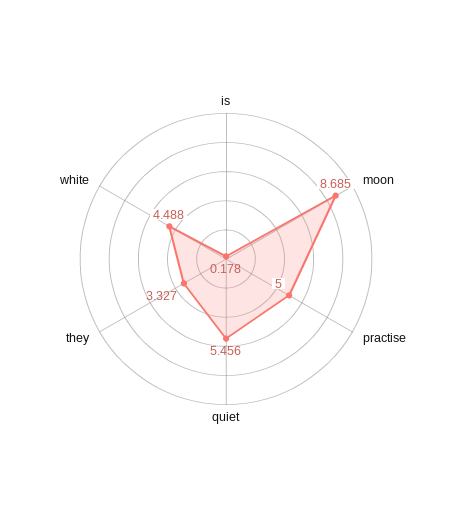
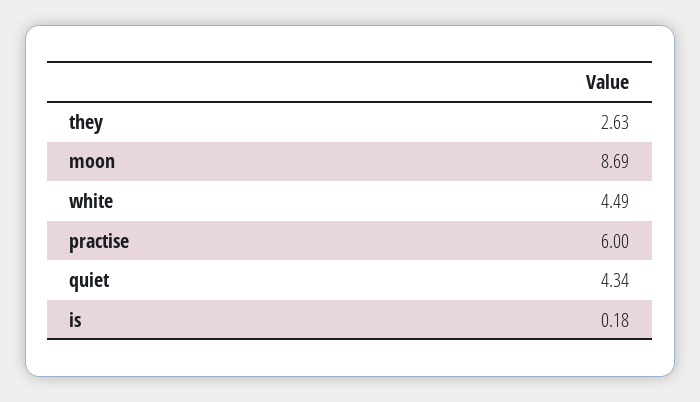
practise: 5 -> 6
quiet: 5.456 -> 4.34
they: 3.327 -> 2.63

